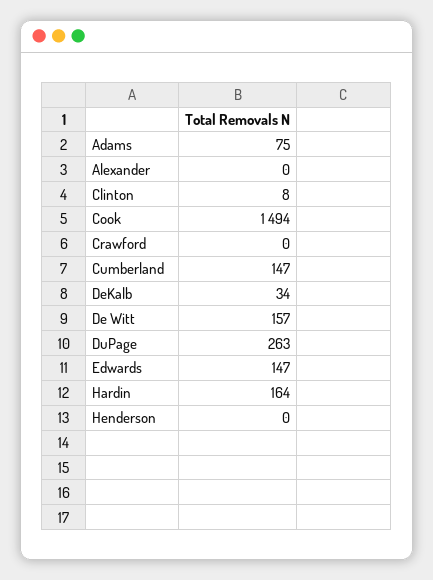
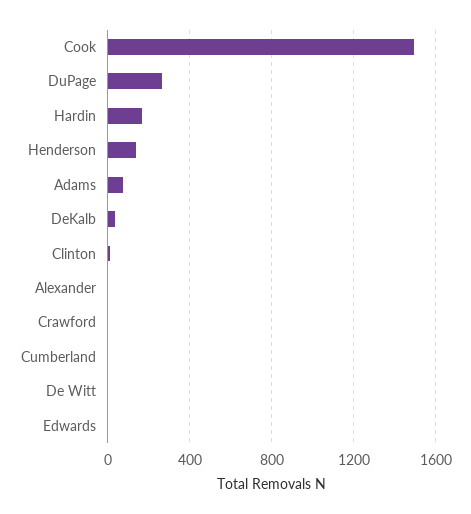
Cumberland: 147 -> 0
De Witt: 157 -> 0
Edwards: 147 -> 0
Henderson: 0 -> 150

